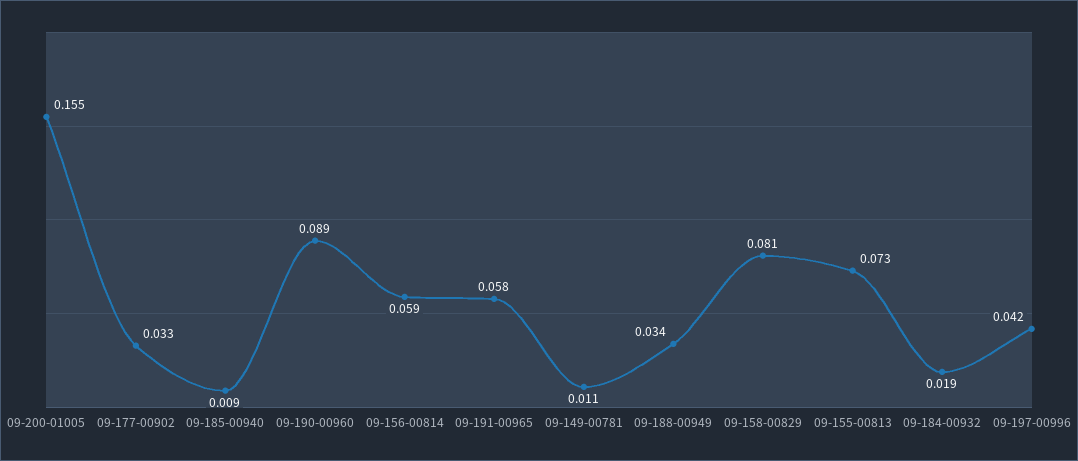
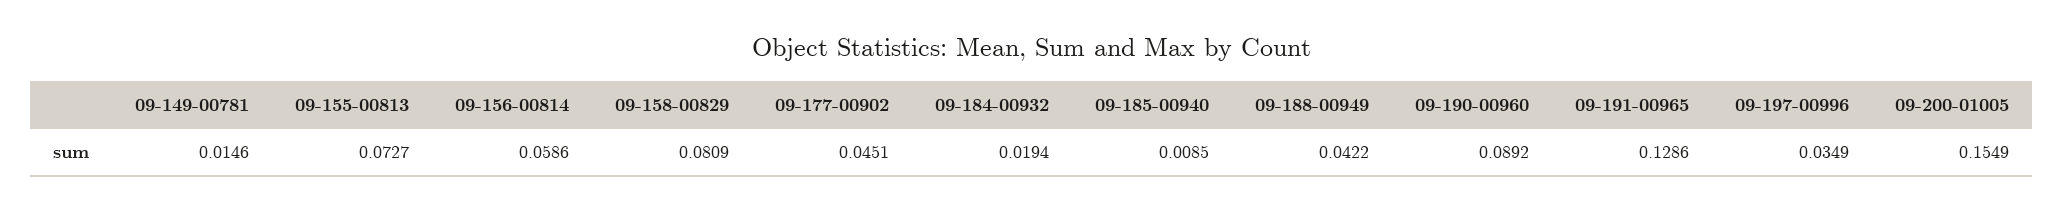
09-177-00902: 0.033 -> 0.0451
09-191-00965: 0.058 -> 0.1286
09-149-00781: 0.011 -> 0.0146
09-188-00949: 0.034 -> 0.0422
09-197-00996: 0.042 -> 0.0349

